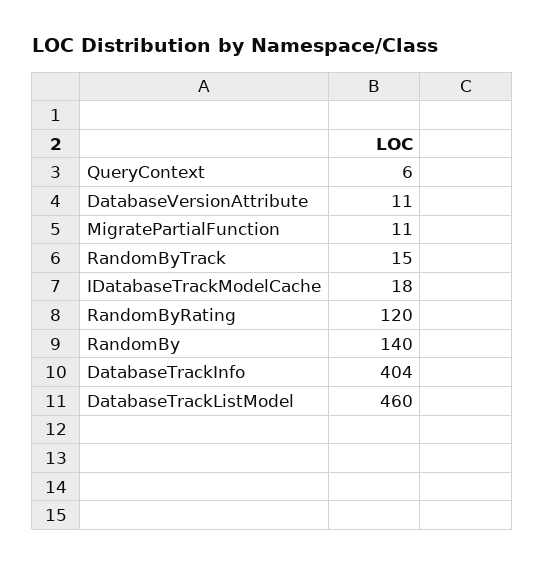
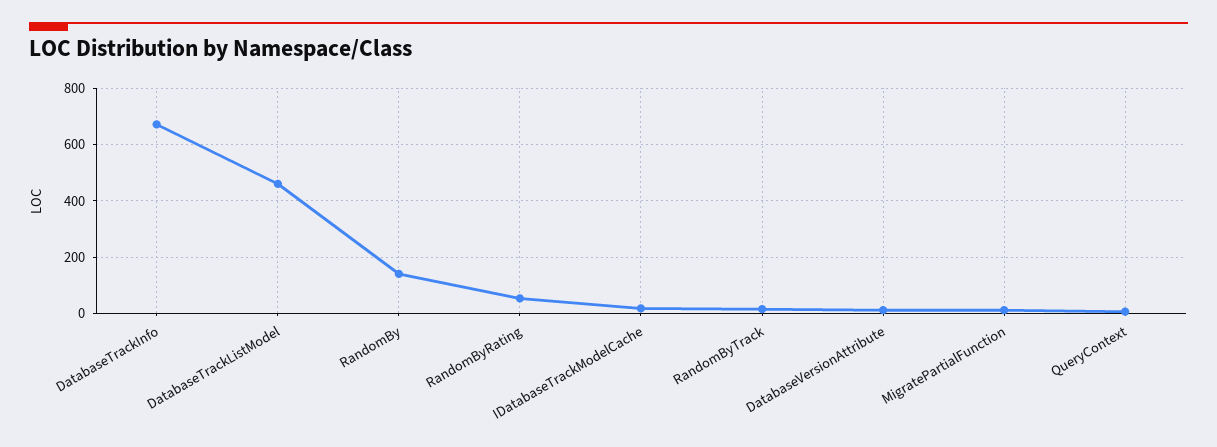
RandomByRating: 120 -> 50
DatabaseTrackInfo: 404 -> 675

